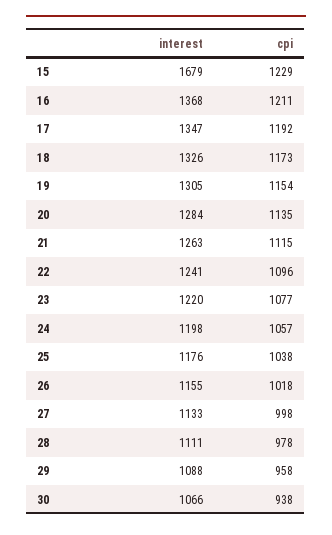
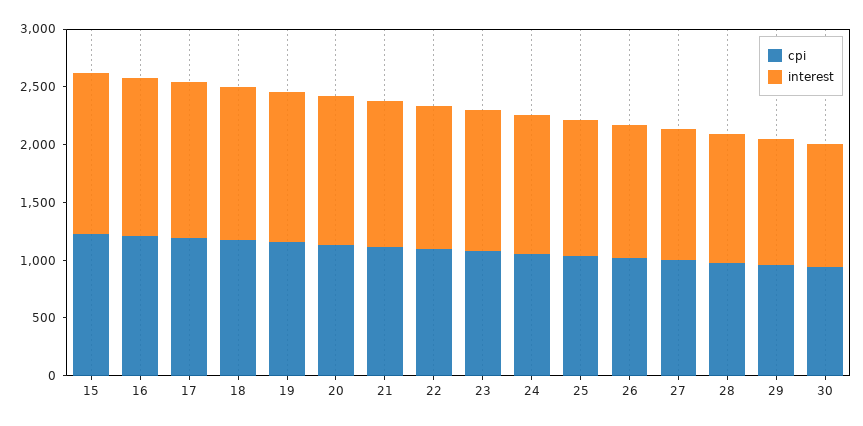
interest, 15: 1679 -> 1400

